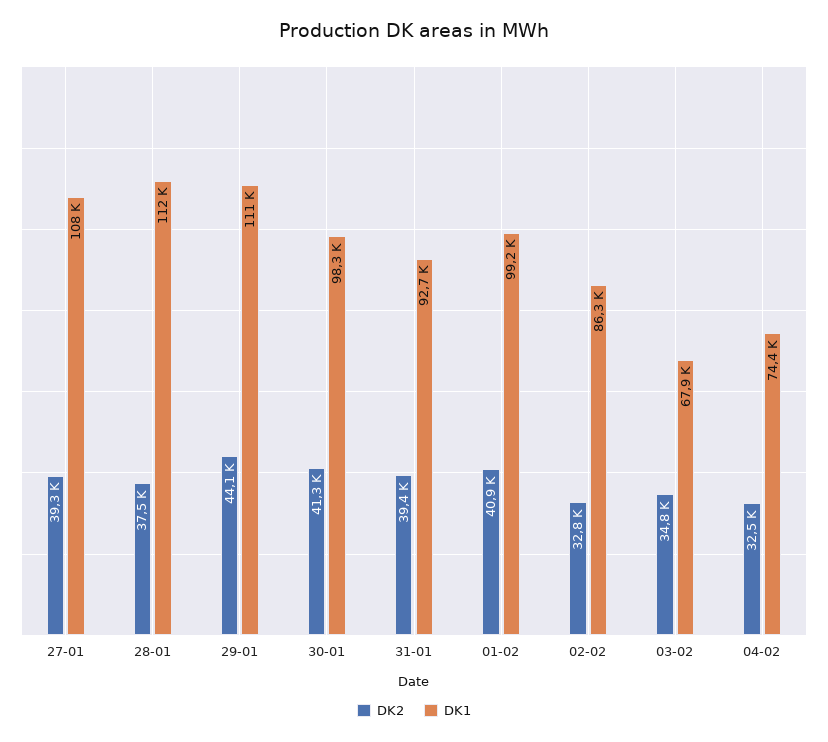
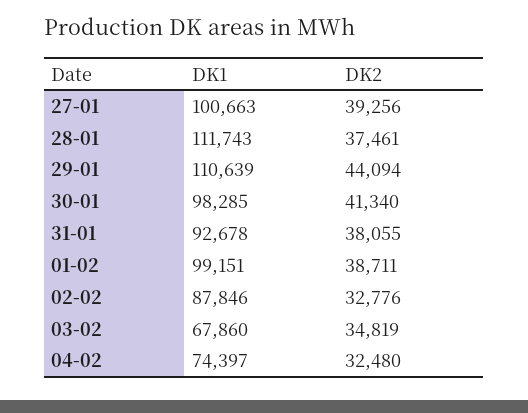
DK1, 27-01: 108000 -> 100663
DK2, 31-01: 39400 -> 38055
DK2, 01-02: 40900 -> 38711
DK1, 02-02: 86300 -> 87846

